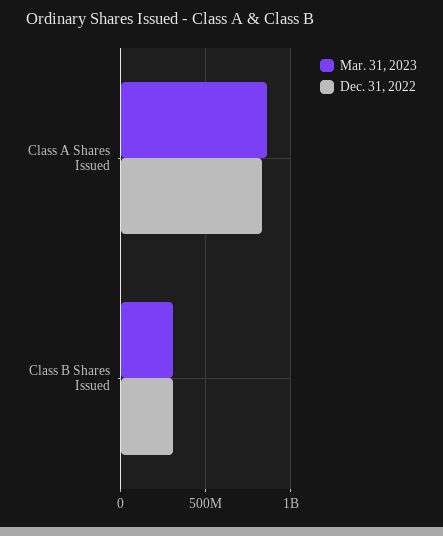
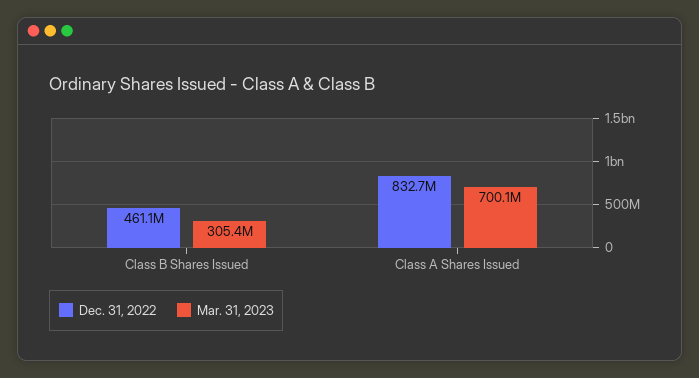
Mar. 31, 2023, Class A Shares Issued: 850000000 -> 700100000
Dec. 31, 2022, Class B Shares Issued: 300000000 -> 461100000

